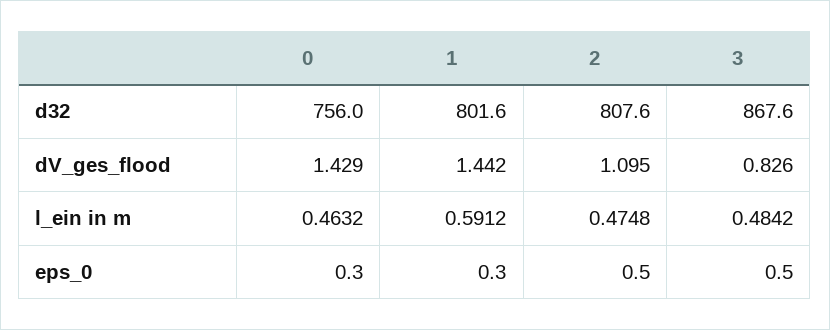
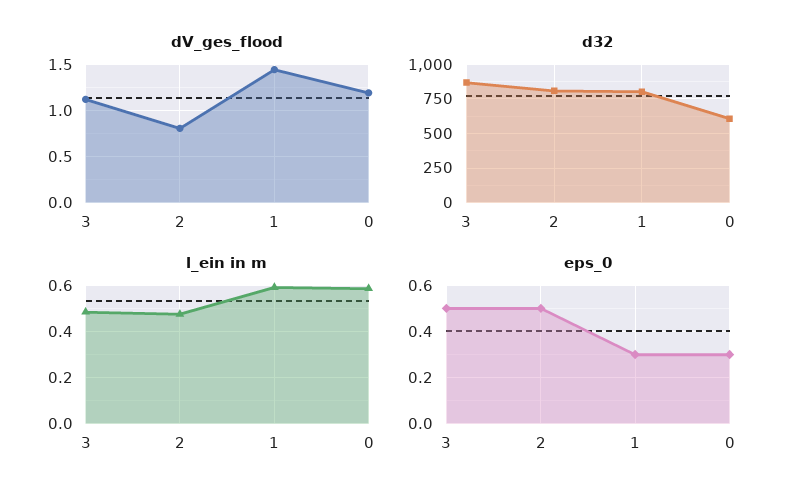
d32, 0: 756 -> 600
dV_ges_flood, 0: 1.429 -> 1.2
dV_ges_flood, 2: 1.095 -> 0.8
dV_ges_flood, 3: 0.826 -> 1.1
l_ein in m, 0: 0.4632 -> 0.6

